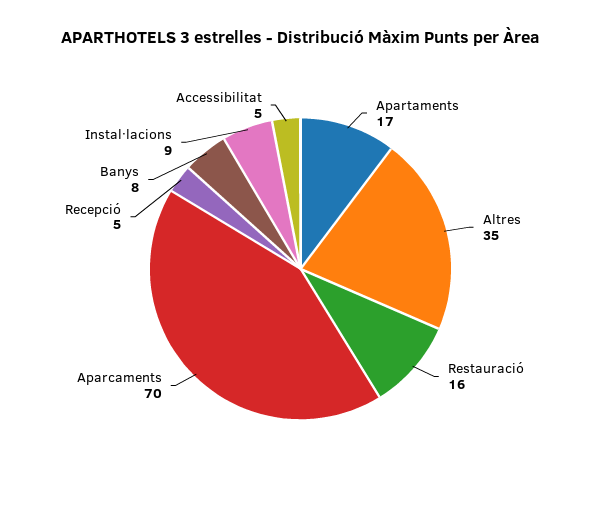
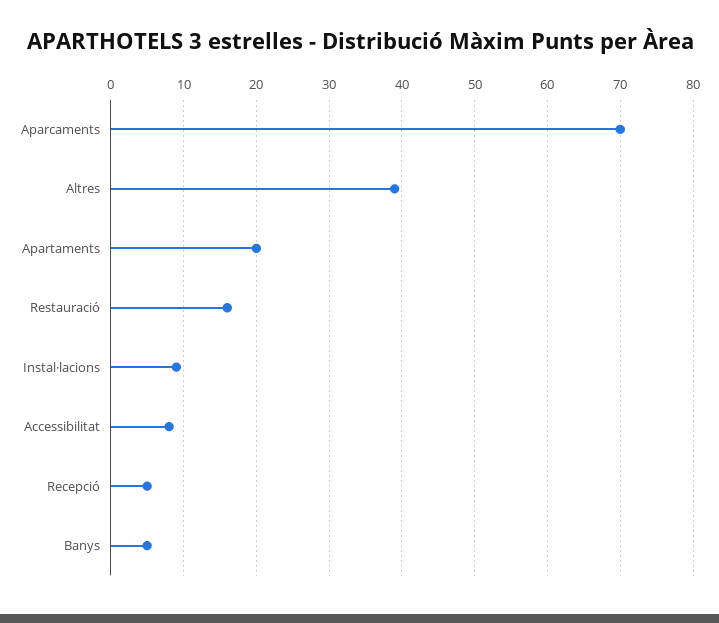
Apartaments: 17 -> 20
Altres: 35 -> 39
Banys: 8 -> 5
Accessibilitat: 5 -> 8

